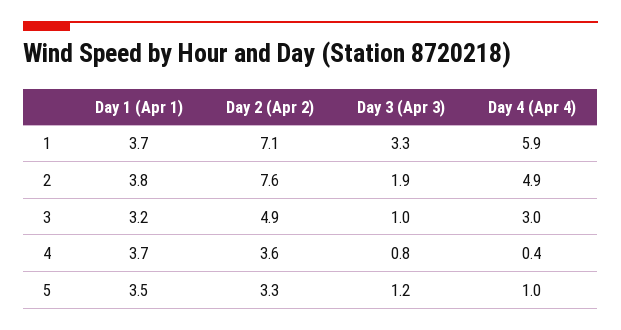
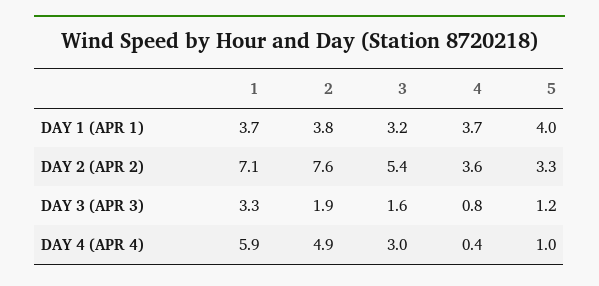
Day 2 (Apr 2), 3: 4.9 -> 5.4
Day 3 (Apr 3), 3: 1 -> 1.6
Day 1 (Apr 1), 5: 3.5 -> 4

